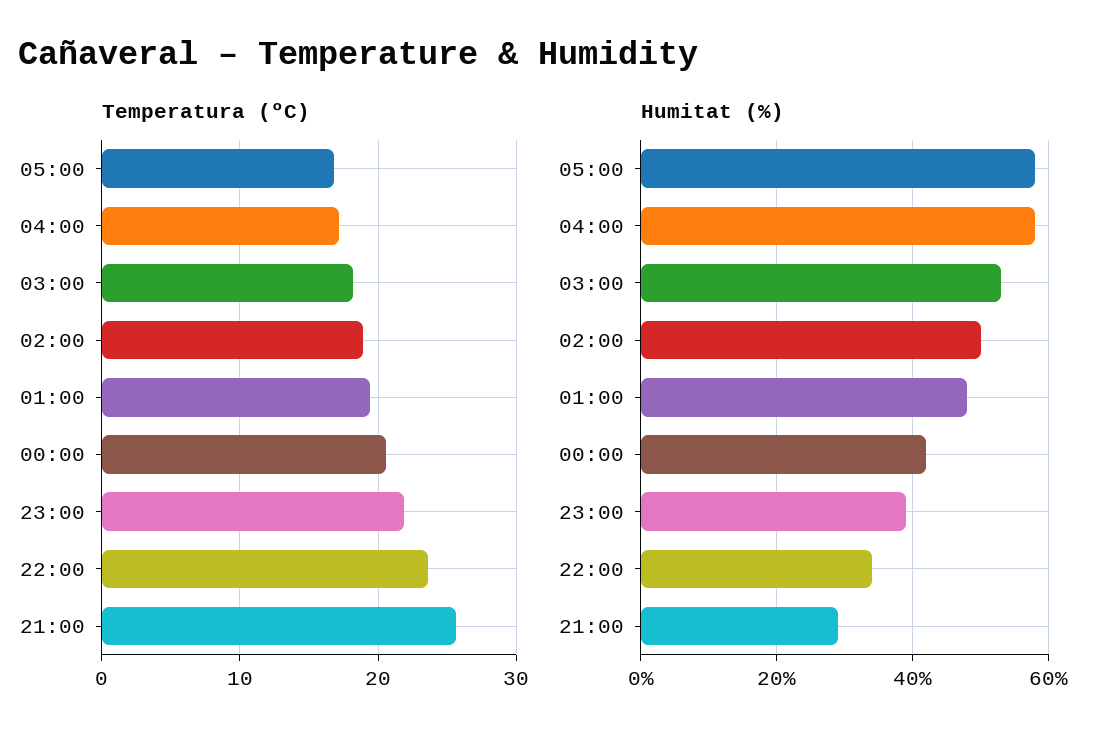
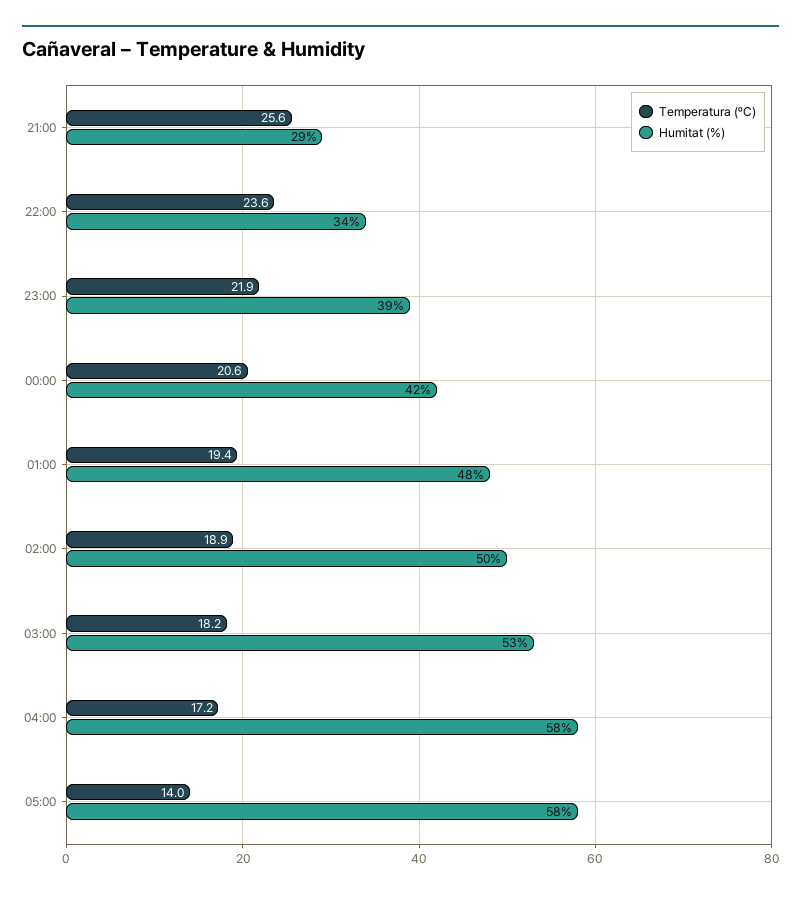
Temperatura (ºC), 05:00: 17 -> 14

